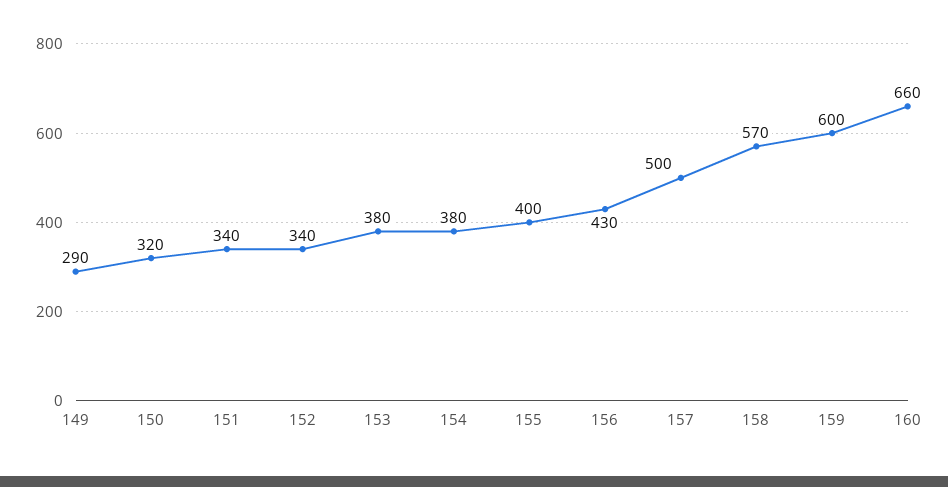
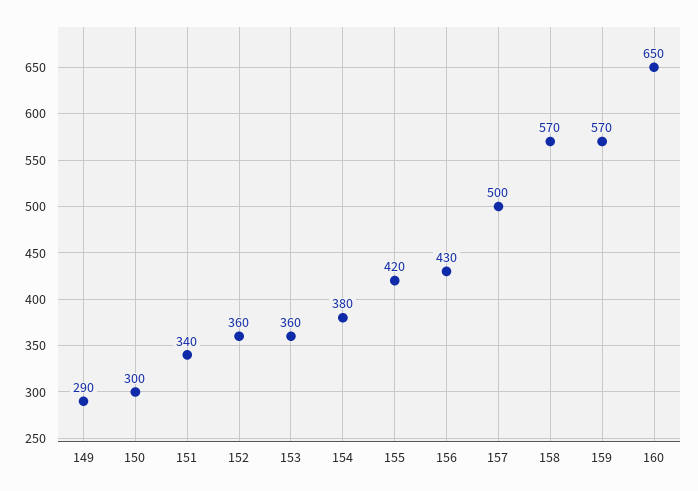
150: 320 -> 300
152: 340 -> 360
153: 380 -> 360
155: 400 -> 420
159: 600 -> 570
160: 660 -> 650

